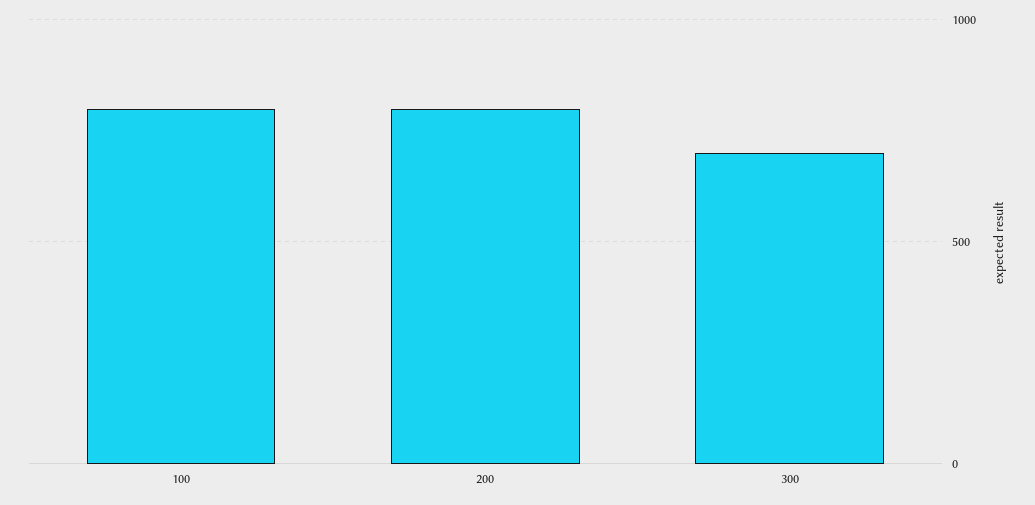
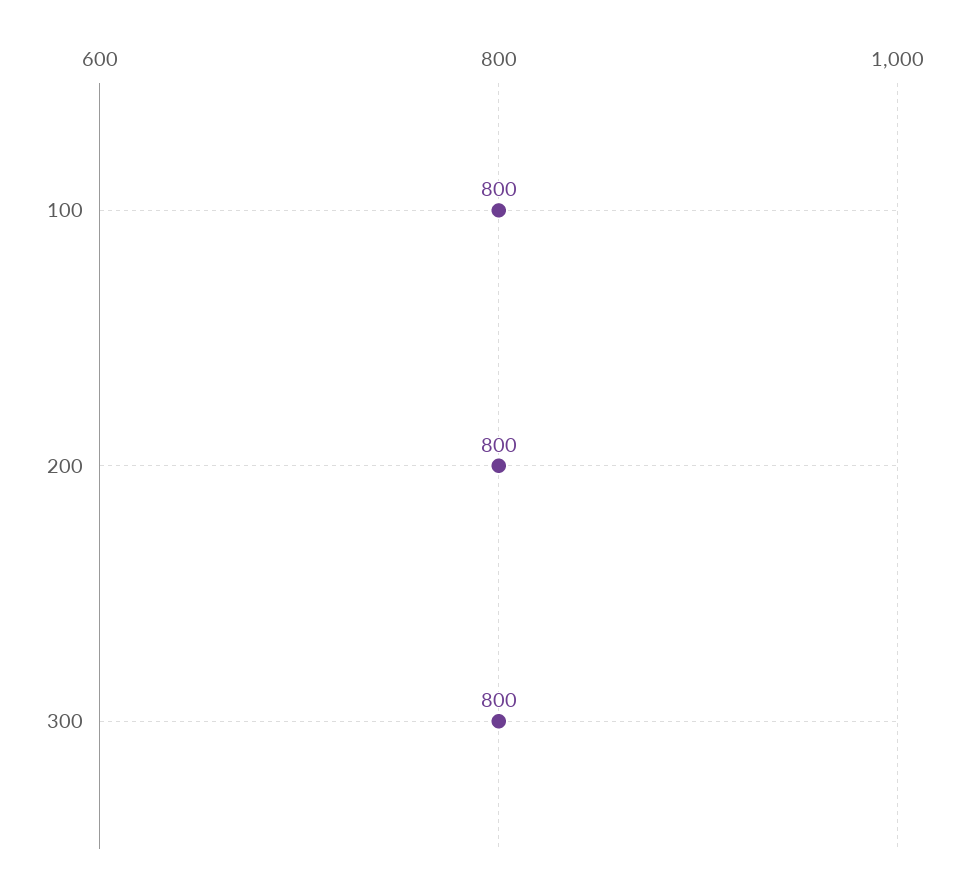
300: 700 -> 800

